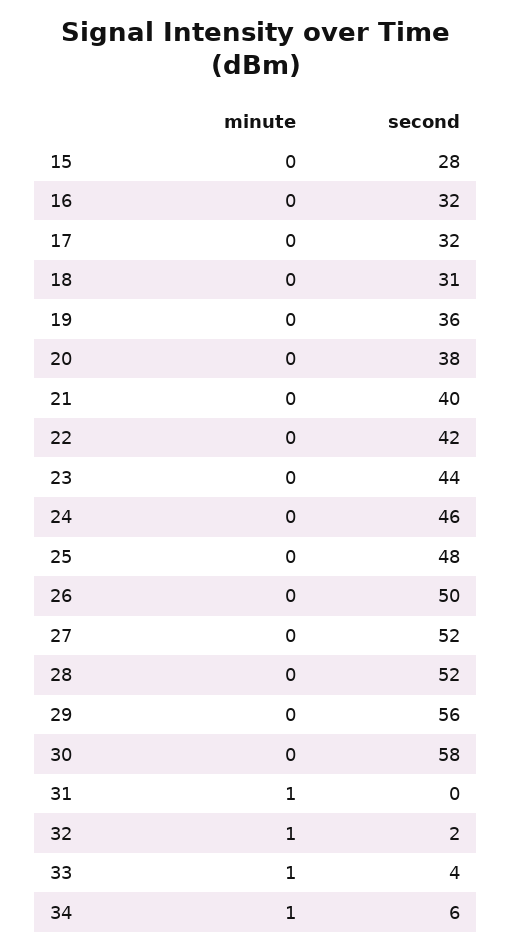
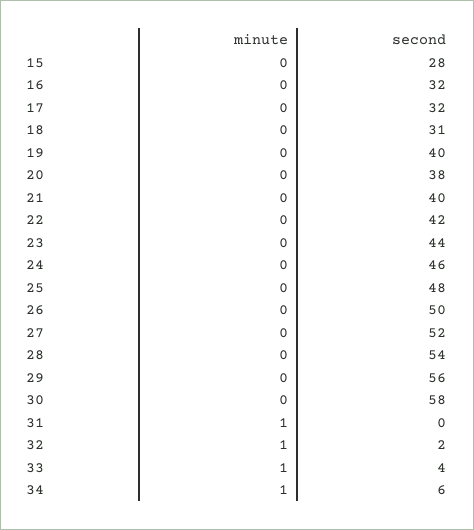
second, 19: 36 -> 40
second, 28: 52 -> 54

